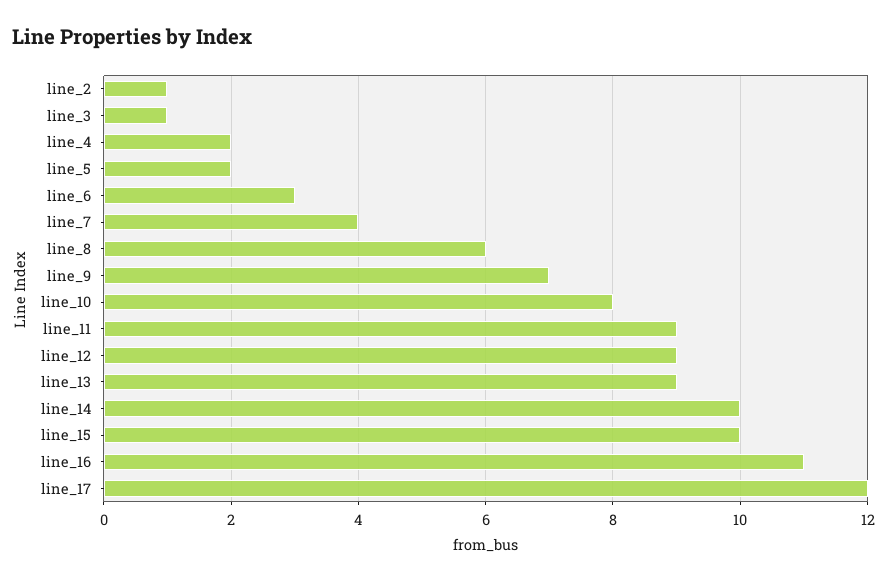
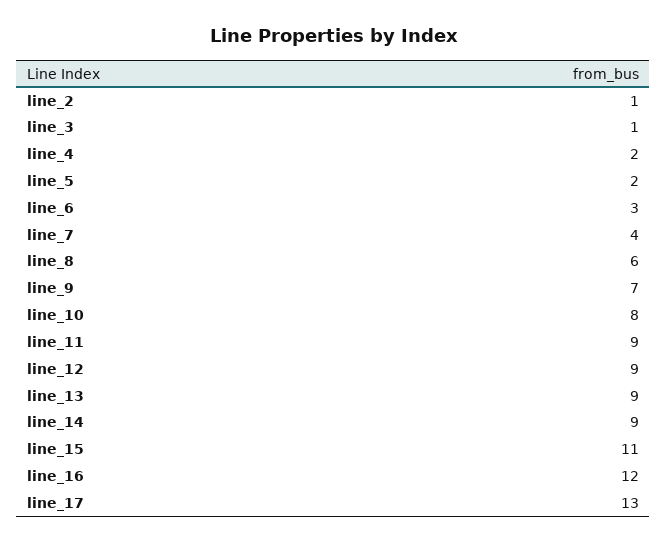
line_14: 10 -> 9
line_15: 10 -> 11
line_16: 11 -> 12
line_17: 12 -> 13

